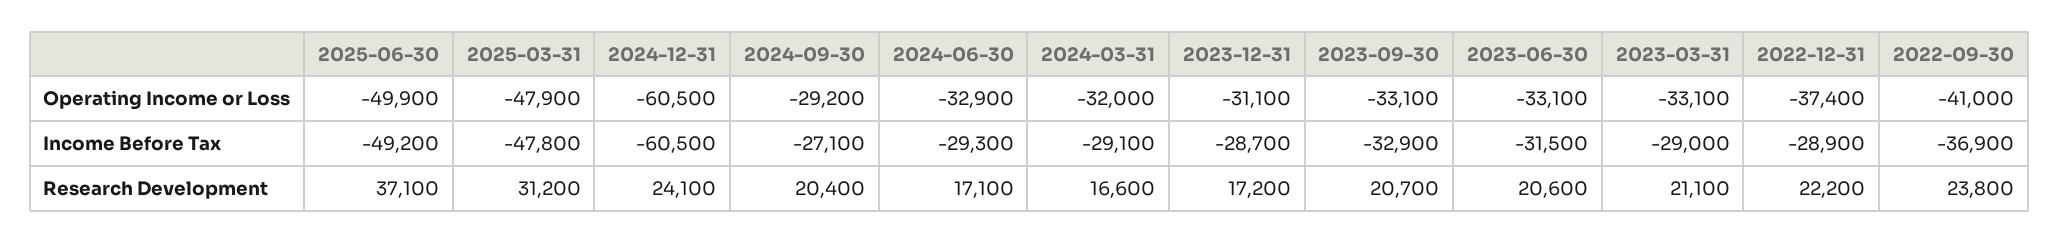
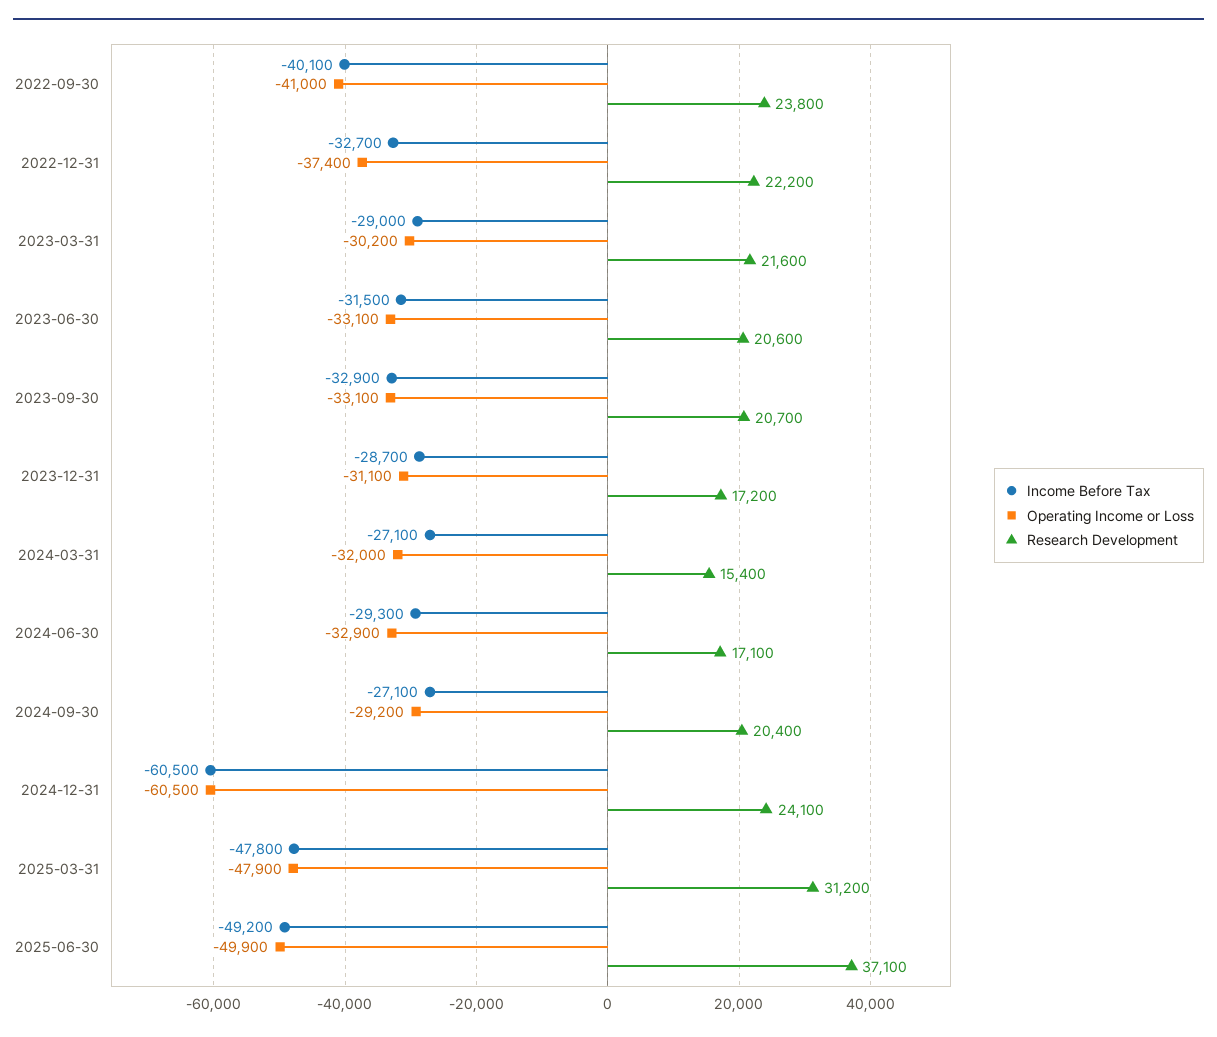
Operating Income or Loss, 2023-03-31: -33100 -> -30200
Income Before Tax, 2024-03-31: -29100 -> -27100
Income Before Tax, 2022-12-31: -28900 -> -32700
Income Before Tax, 2022-09-30: -36900 -> -40100
Research Development, 2024-03-31: 16600 -> 15400
Research Development, 2023-03-31: 21100 -> 21600

